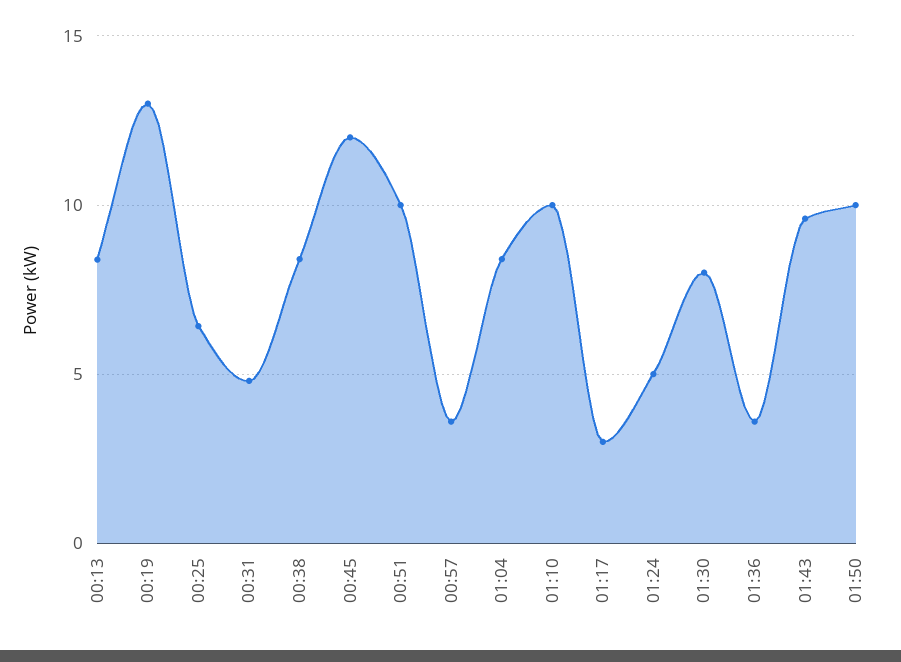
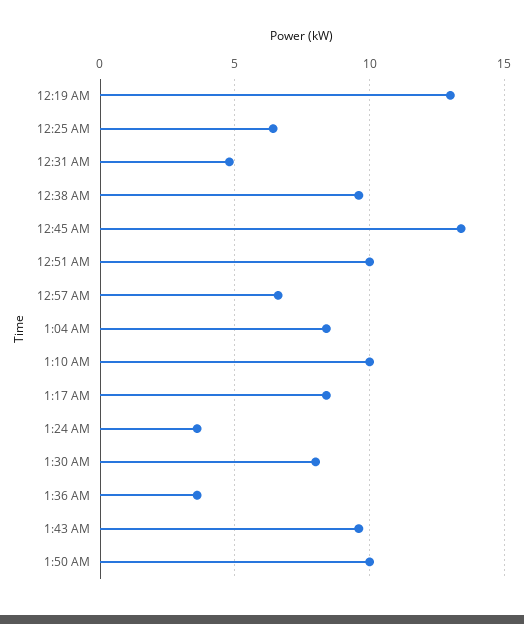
00:13: 8.5 -> none
00:38: 8.5 -> 9.5
00:45: 12 -> 13.5
00:57: 3.5 -> 6.5
01:17: 3 -> 8.5
01:24: 5 -> 3.5

